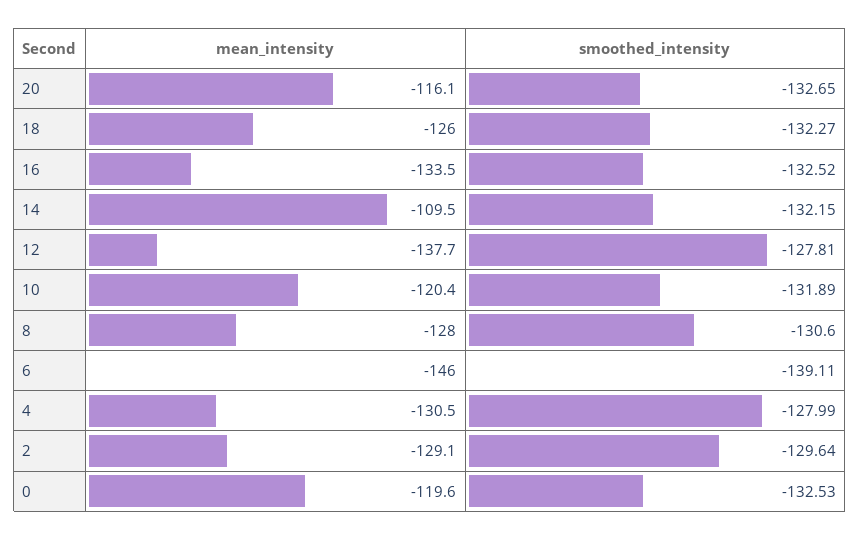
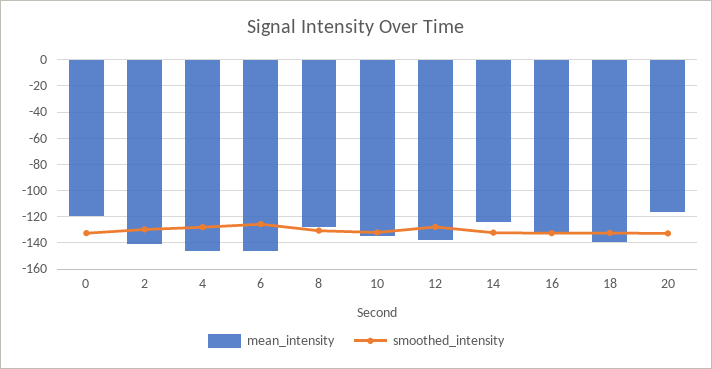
mean_intensity, 18: -126 -> -140
mean_intensity, 14: -109.5 -> -125
mean_intensity, 10: -120.4 -> -135
smoothed_intensity, 6: -139.11 -> -125
mean_intensity, 4: -130.5 -> -145
mean_intensity, 2: -129.1 -> -140

